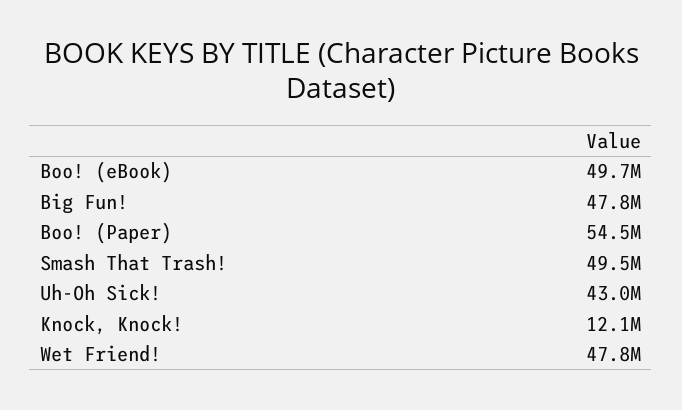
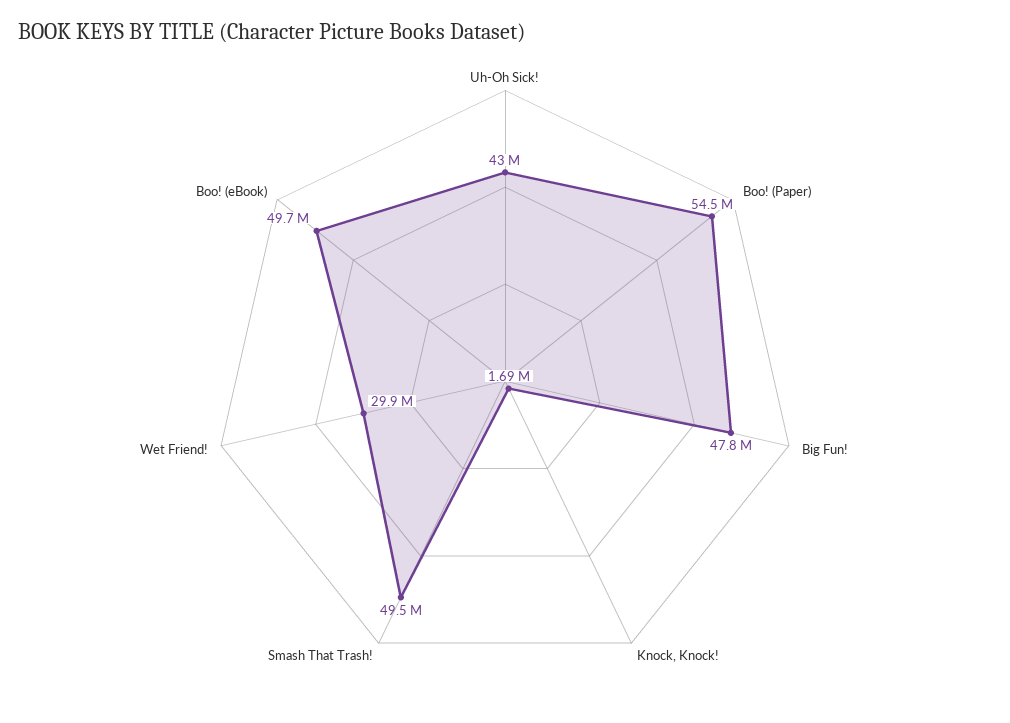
Knock, Knock!: 12100000 -> 1690000
Wet Friend!: 47800000 -> 29900000

